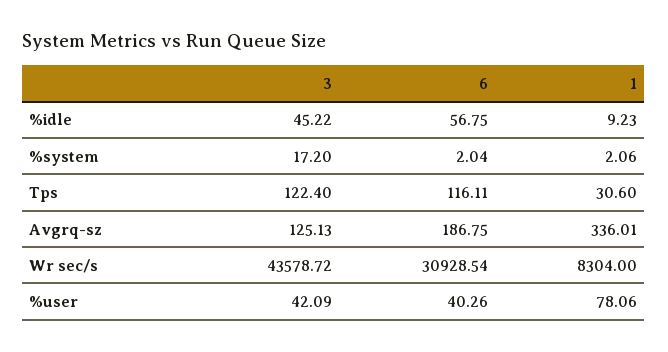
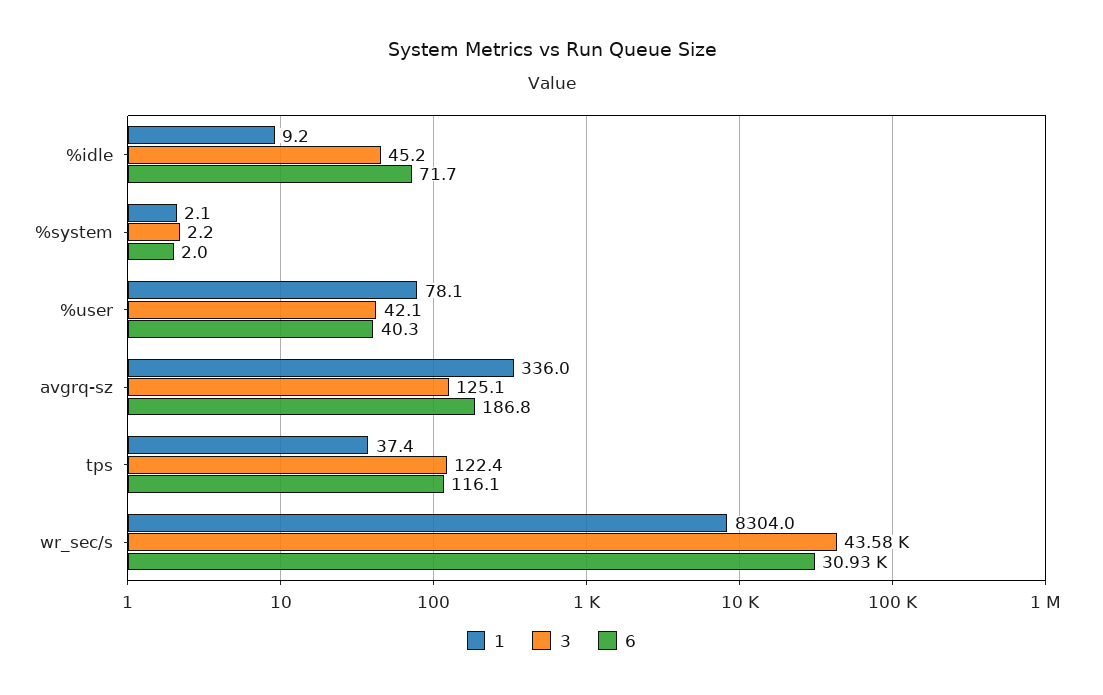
6, %idle: 56.75 -> 71.7
3, %system: 17.2 -> 2.2
1, Tps: 30.6 -> 37.4

